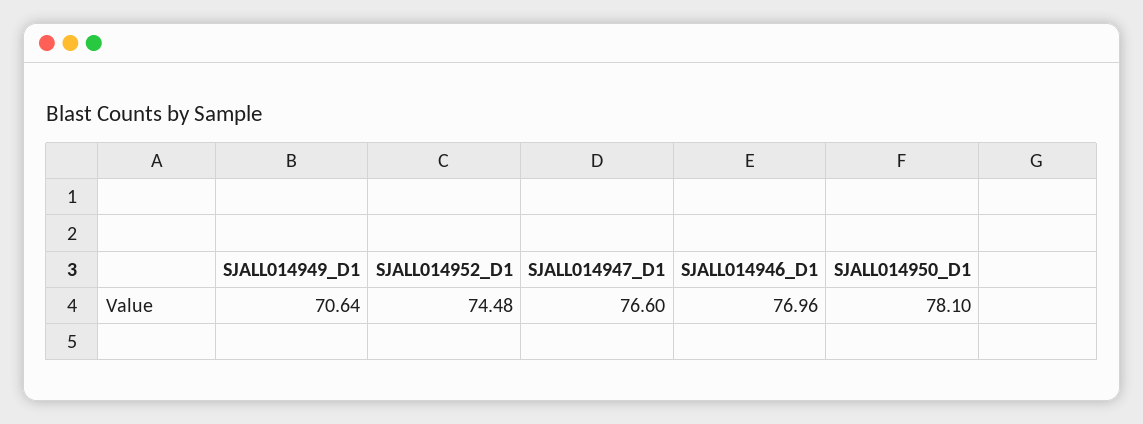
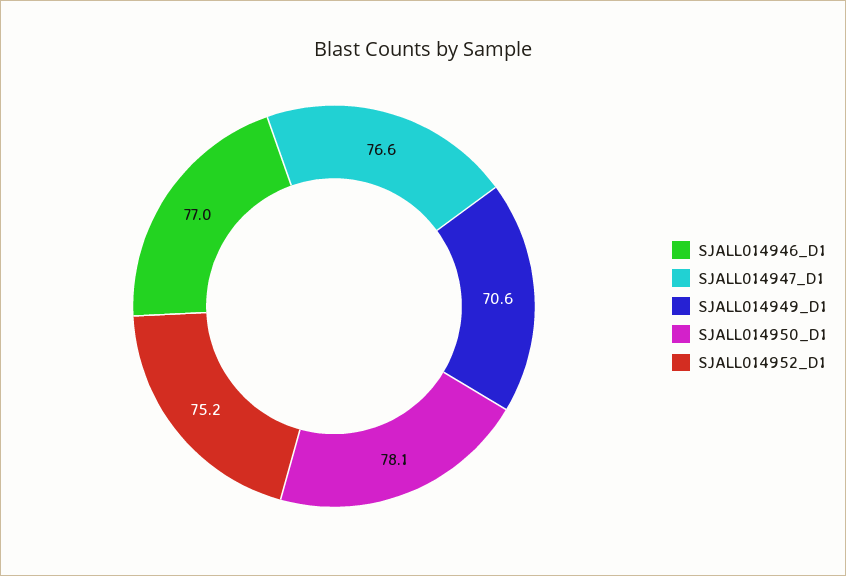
SJALL014952_D1: 74.48 -> 75.2

